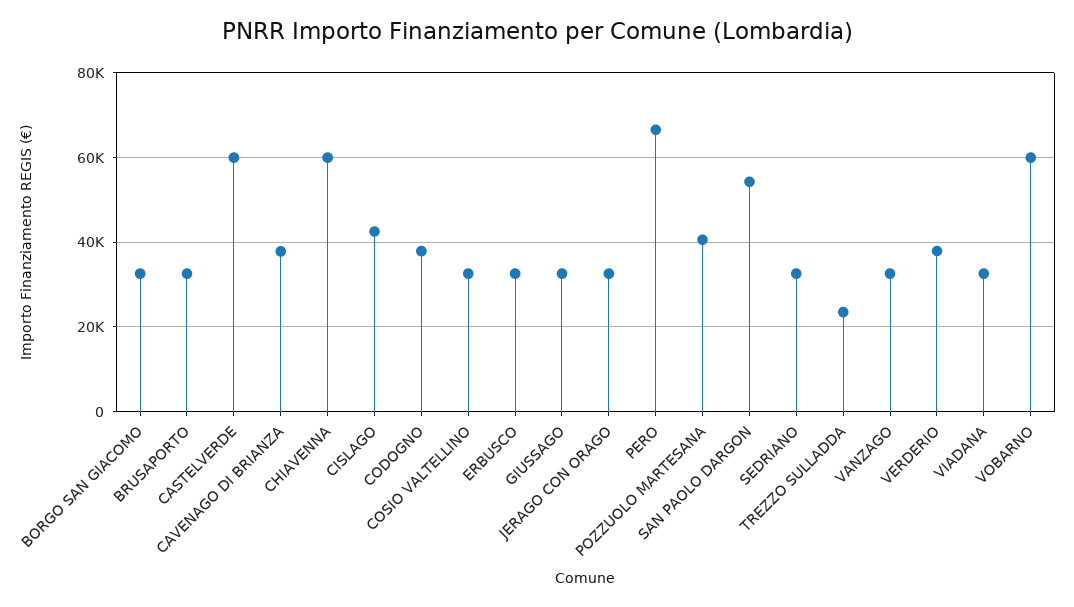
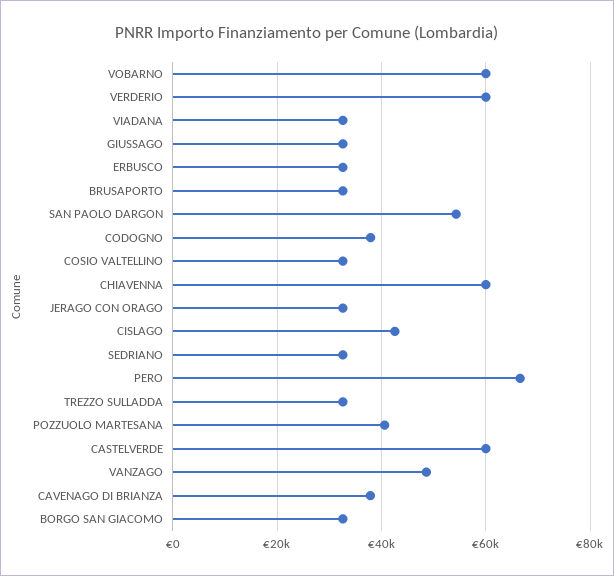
TREZZO SULLADDA: 24000 -> 32000
VANZAGO: 32000 -> 48000
VERDERIO: 38000 -> 60000

